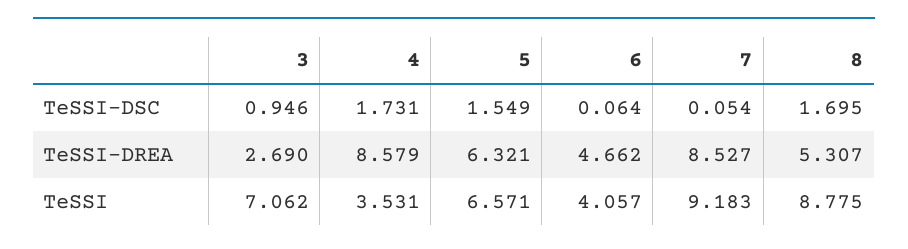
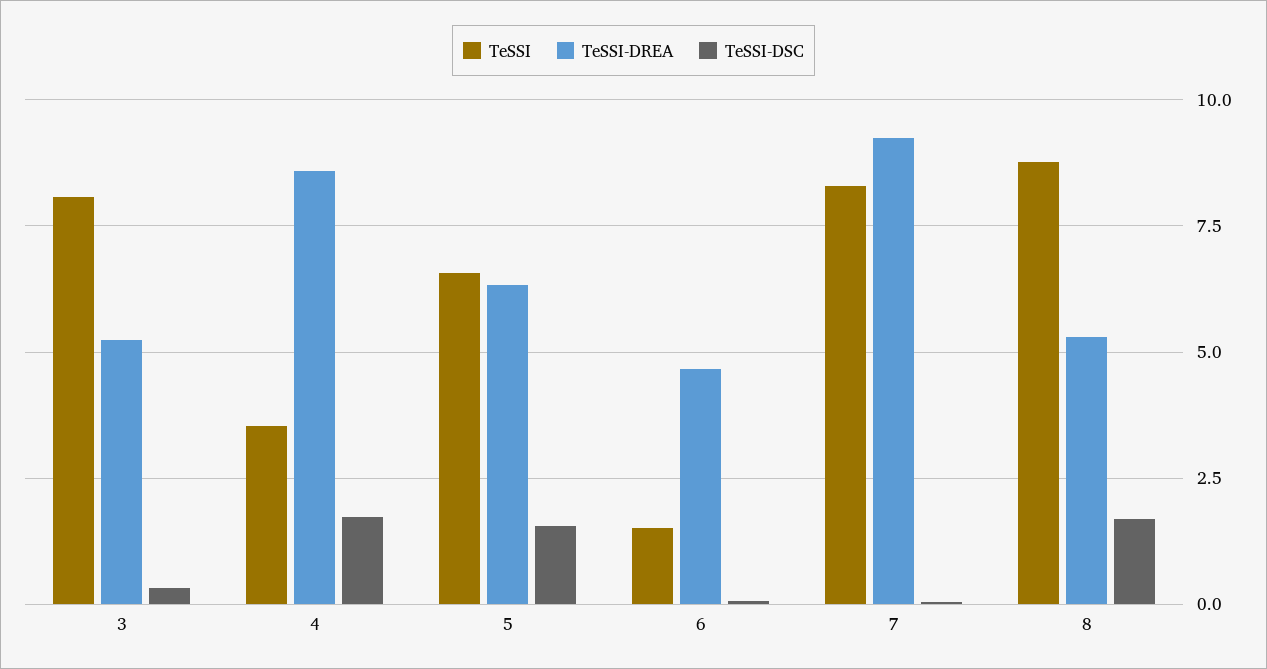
TeSSI-DSC, 3: 0.946 -> 0.25
TeSSI-DREA, 3: 2.69 -> 5.25
TeSSI-DREA, 7: 8.527 -> 9.25
TeSSI, 3: 7.062 -> 8
TeSSI, 6: 4.057 -> 1.5
TeSSI, 7: 9.183 -> 8.25

